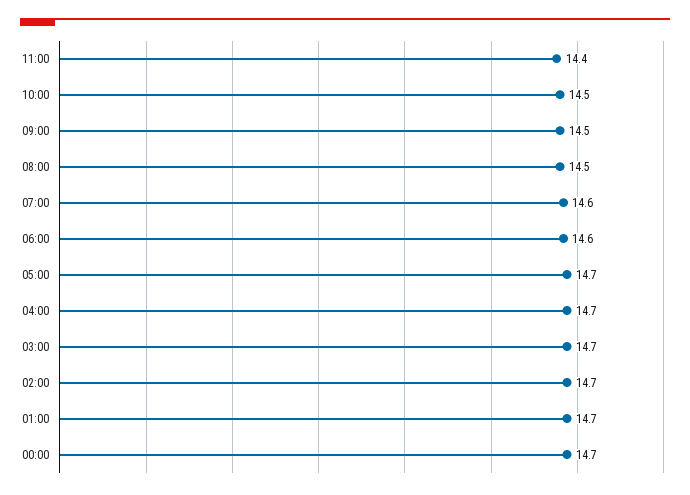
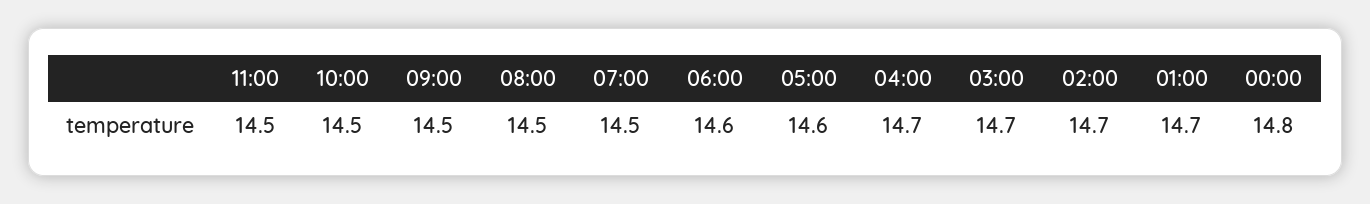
11:00: 14.4 -> 14.5
07:00: 14.6 -> 14.5
05:00: 14.7 -> 14.6
00:00: 14.7 -> 14.8

